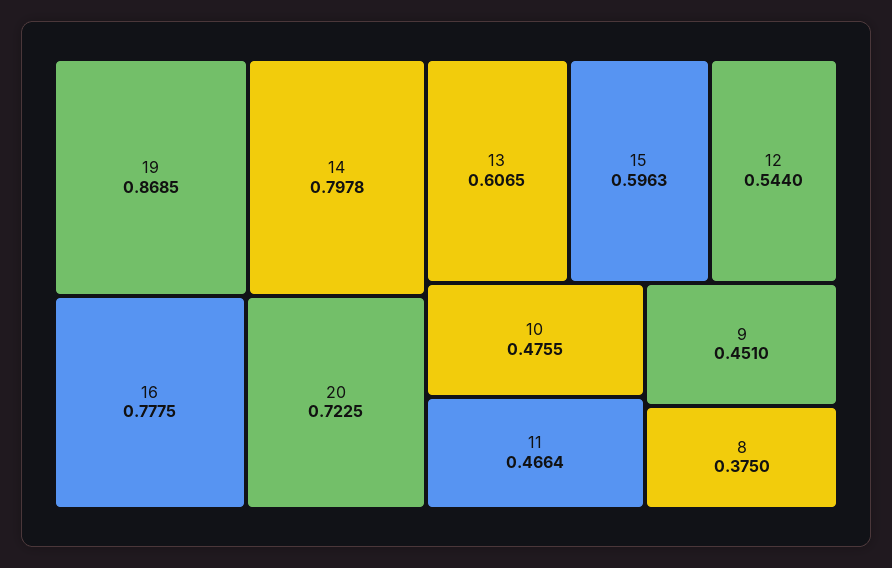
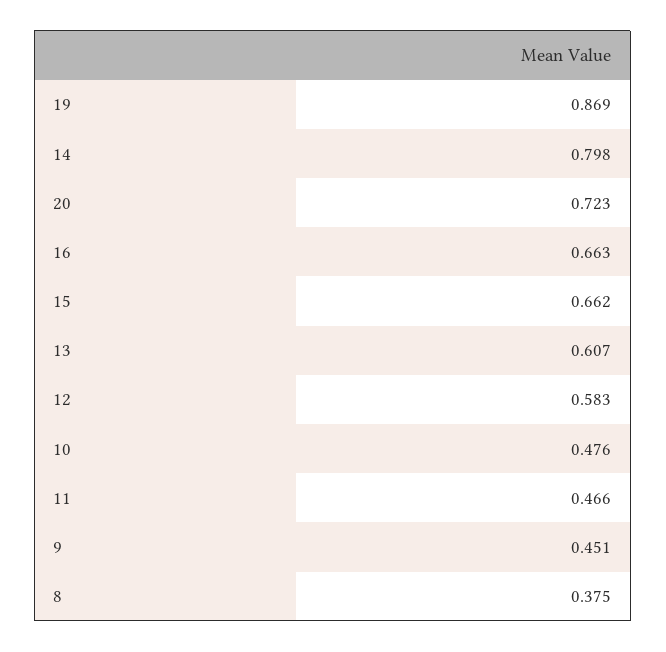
16: 0.7775 -> 0.663
15: 0.5963 -> 0.662
12: 0.544 -> 0.583

